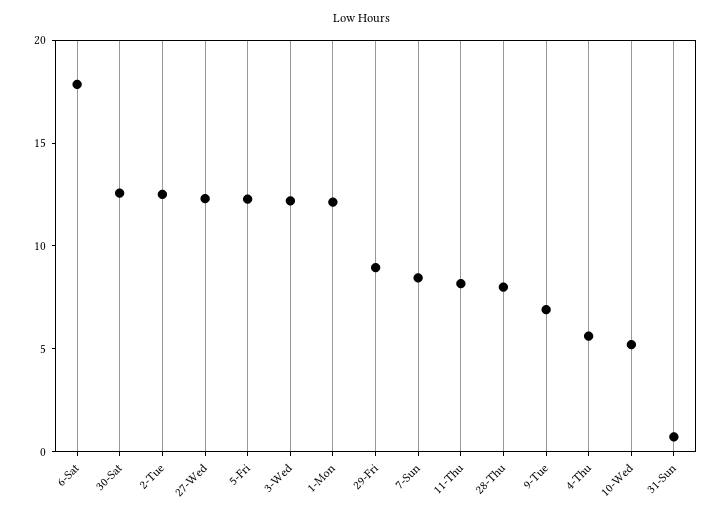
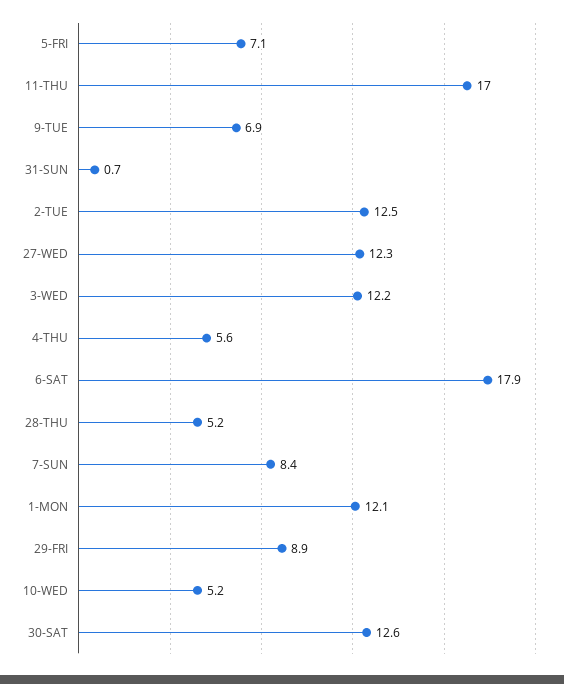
5-Fri: 12 -> 7.1
11-Thu: 8 -> 17
28-Thu: 8 -> 5.2

